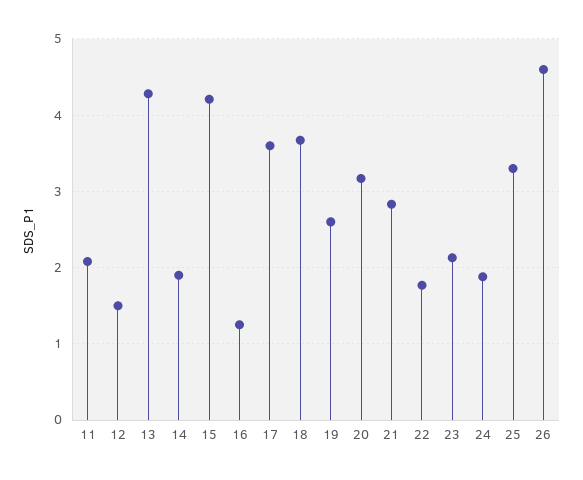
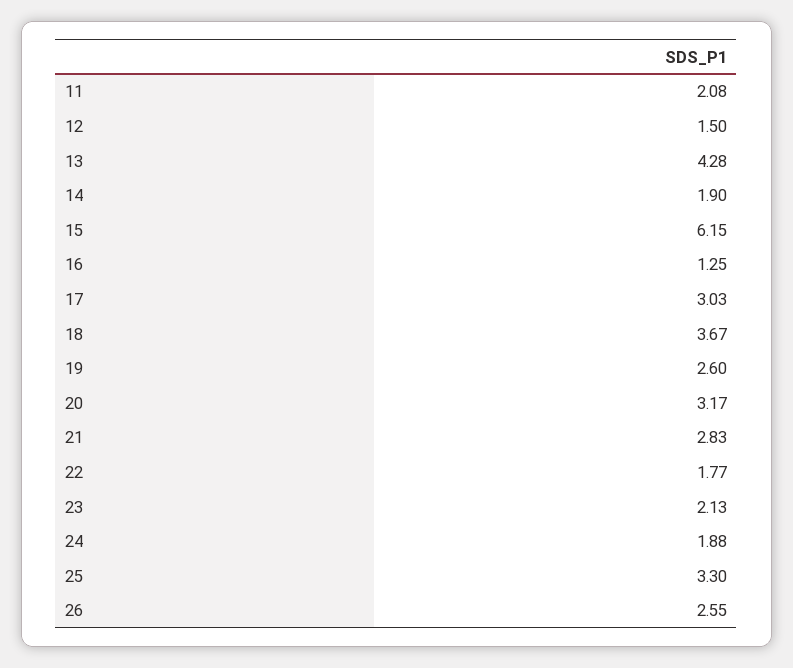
15: 4.2 -> 6.15
17: 3.6 -> 3.03
26: 4.6 -> 2.55

